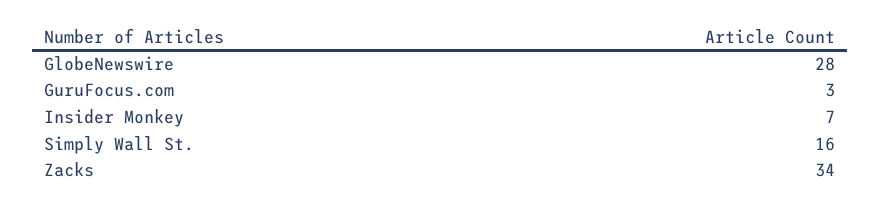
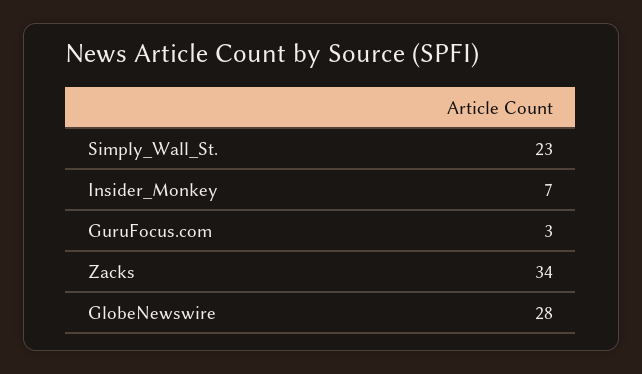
Simply Wall St.: 16 -> 23

